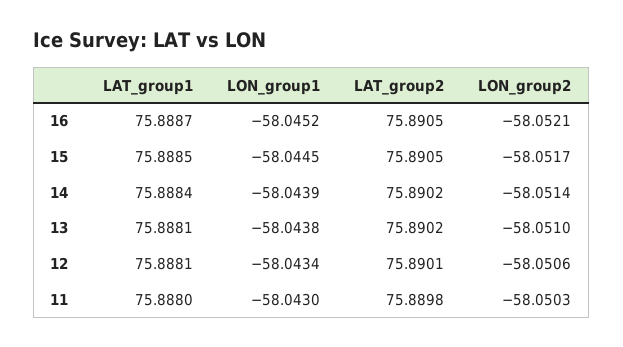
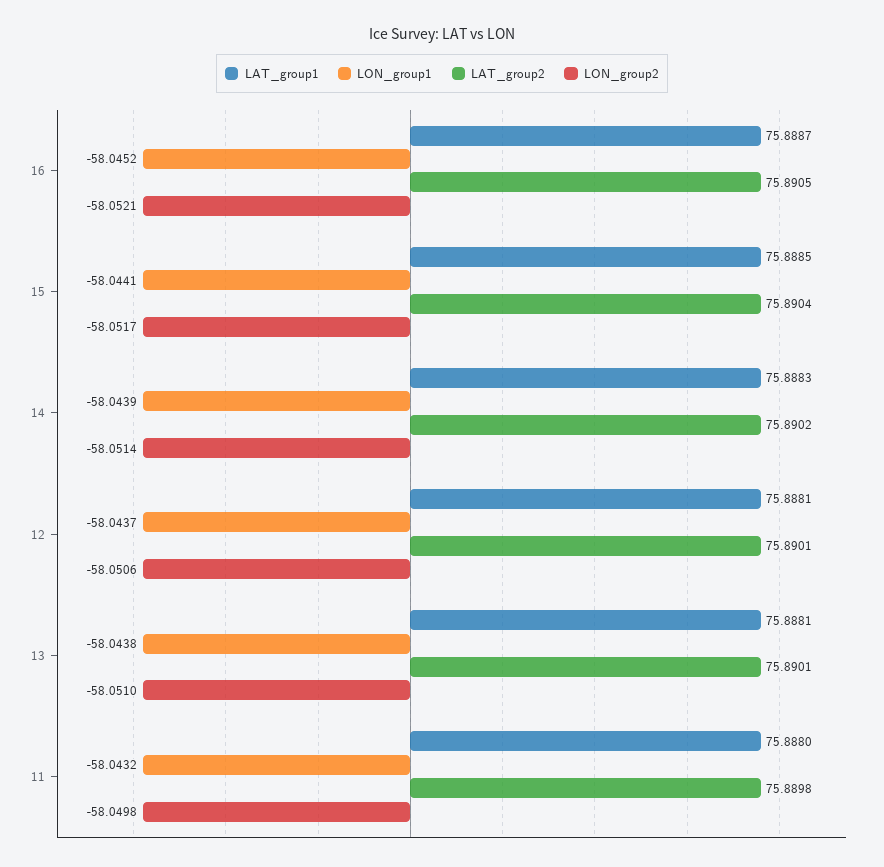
LON_group1, 15: -58.0445 -> -58.0441
LAT_group2, 15: 75.8905 -> 75.8904
LAT_group1, 14: 75.8884 -> 75.8883
LAT_group2, 13: 75.8902 -> 75.8901
LON_group1, 12: -58.0434 -> -58.0437
LON_group1, 11: -58.043 -> -58.0432
LON_group2, 11: -58.0503 -> -58.0498

